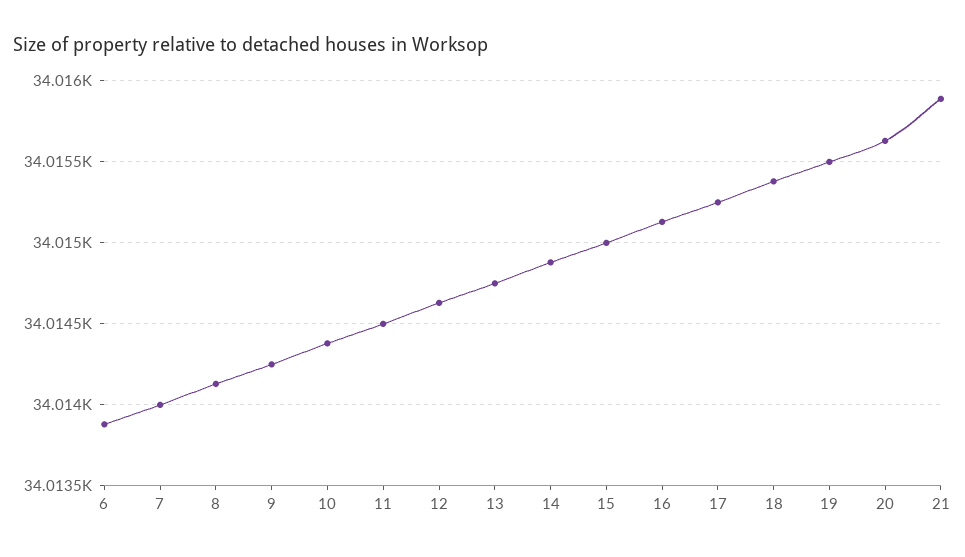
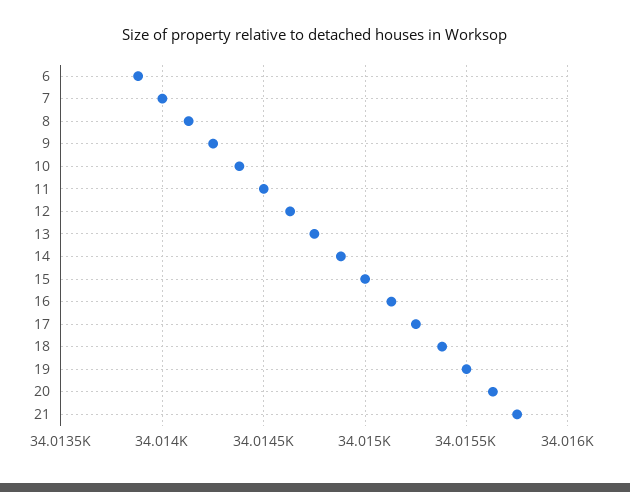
21: 34015.9 -> 34015.75

